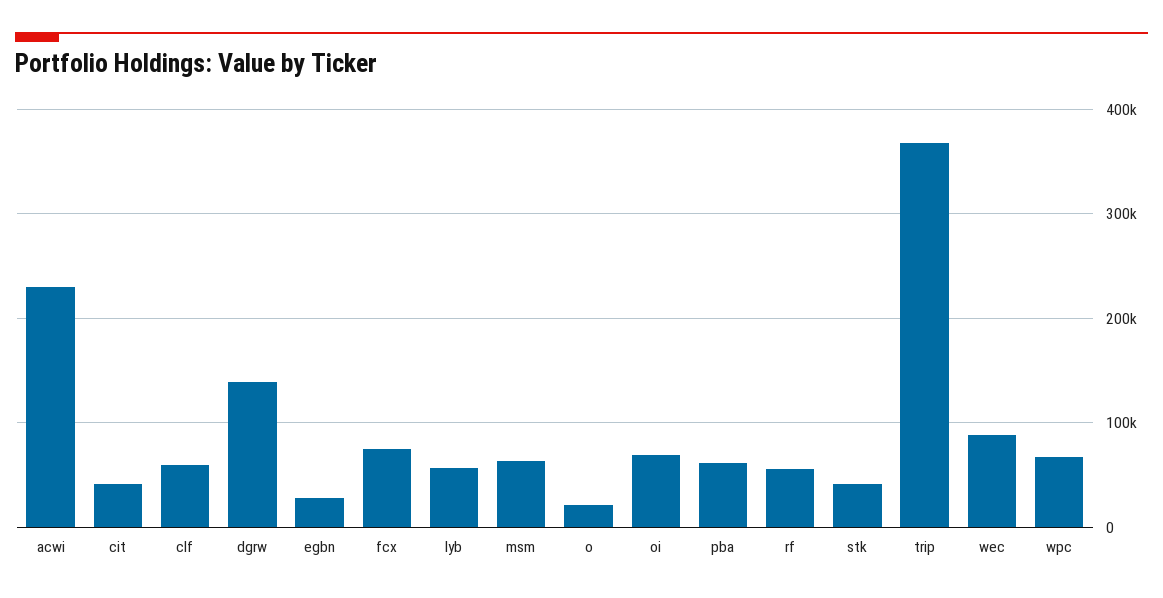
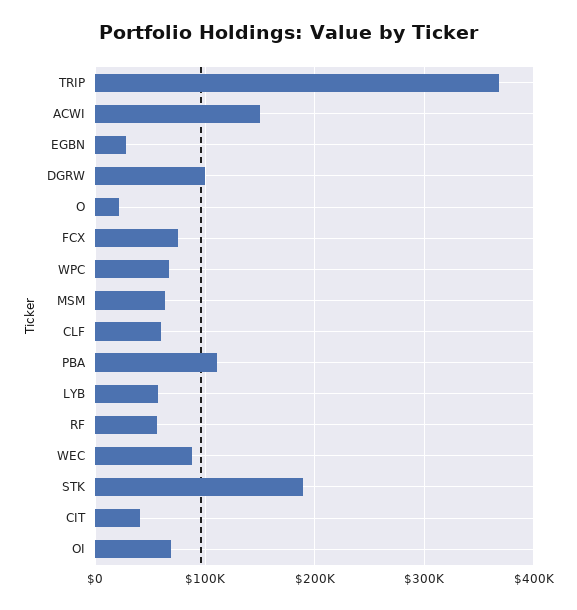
acwi: 230000 -> 150000
dgrw: 140000 -> 100000
pba: 60000 -> 110000
stk: 40000 -> 190000

